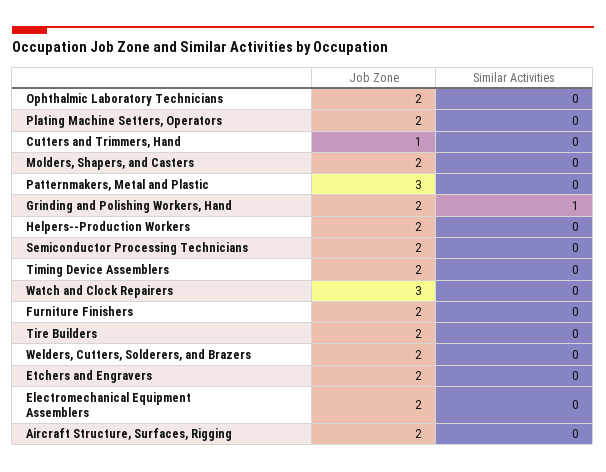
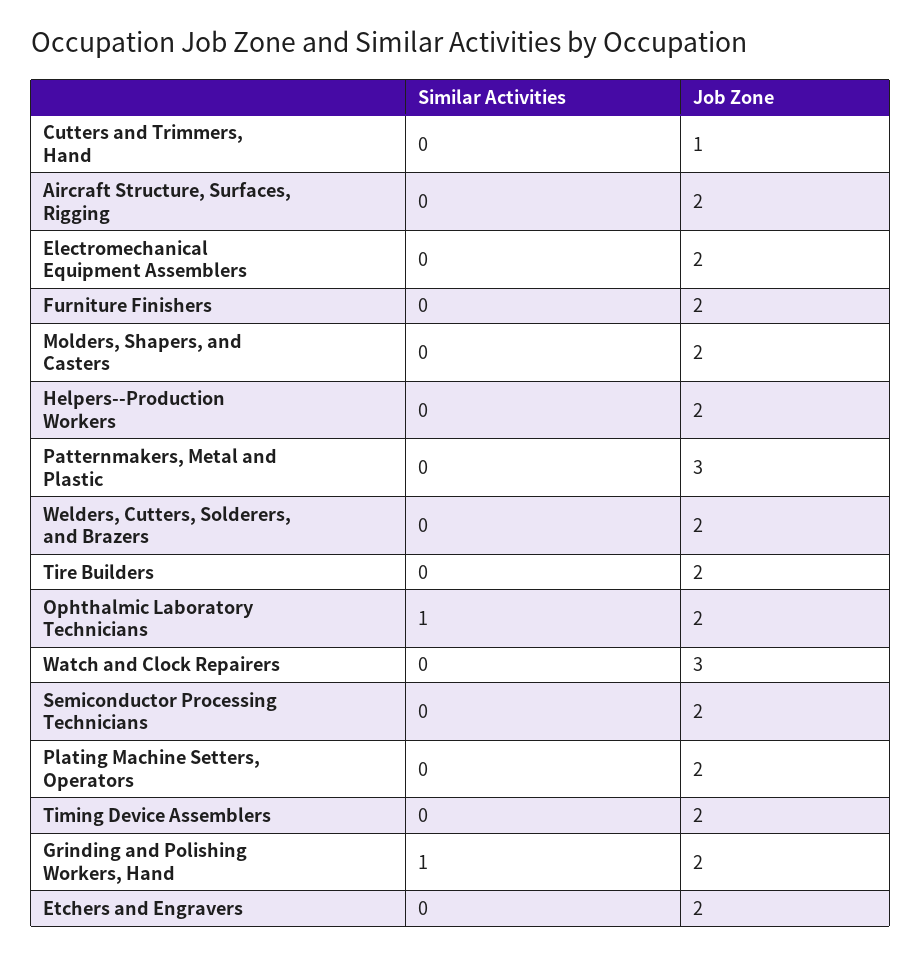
Similar Activities, Ophthalmic Laboratory Technicians: 0 -> 1

